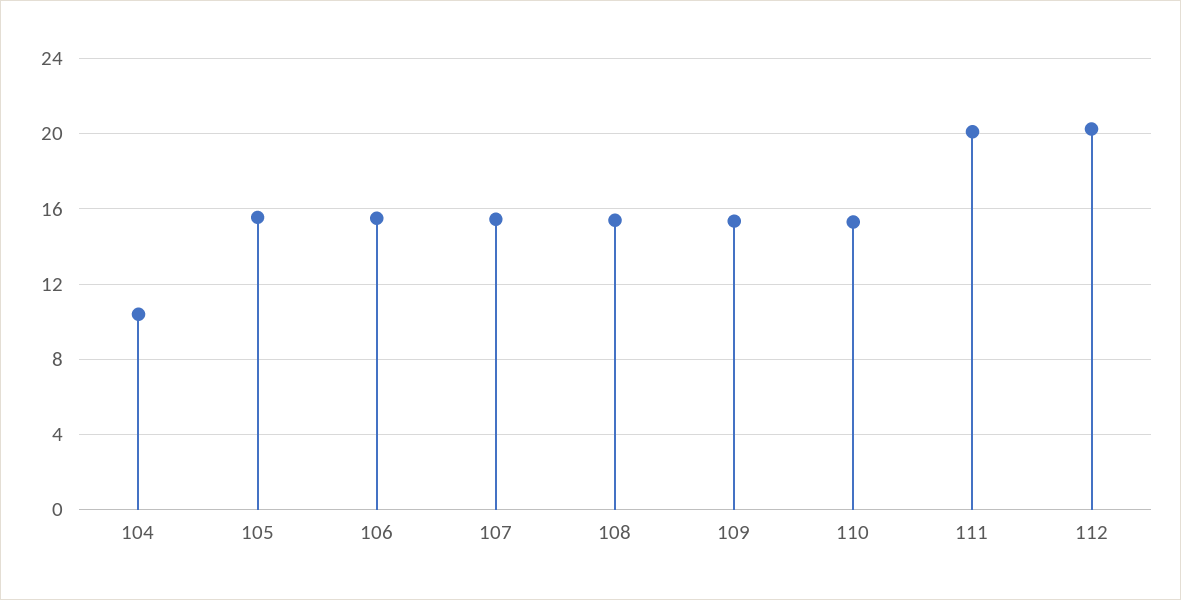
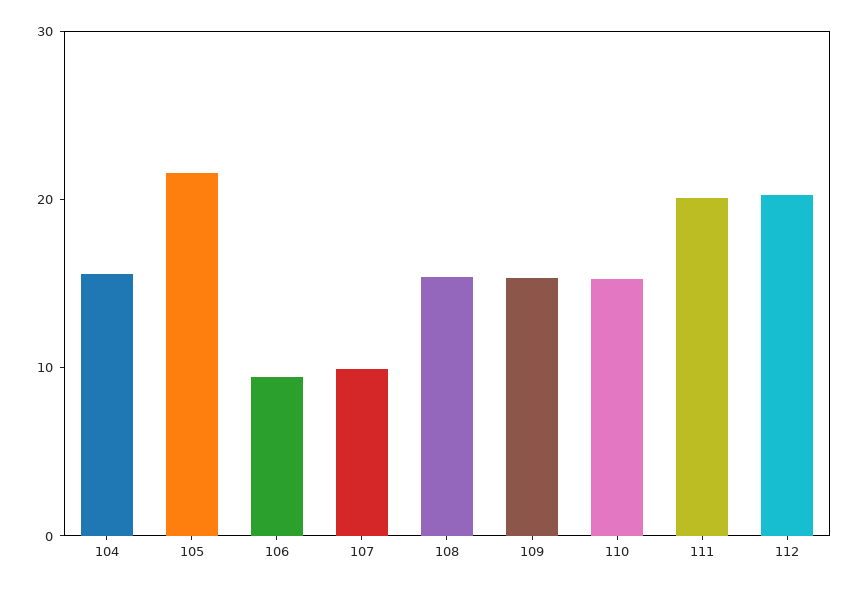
104: 10.5 -> 16
105: 15.5 -> 22
106: 15.5 -> 10
107: 15.5 -> 10

